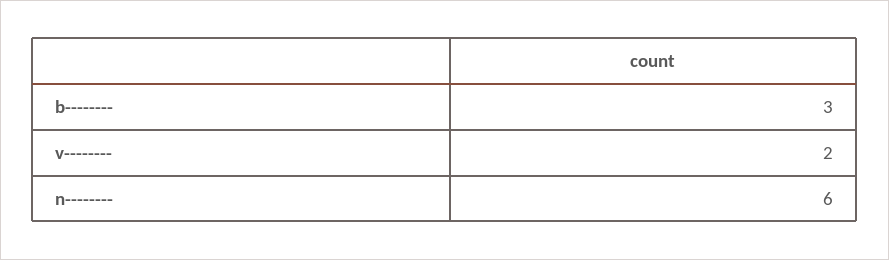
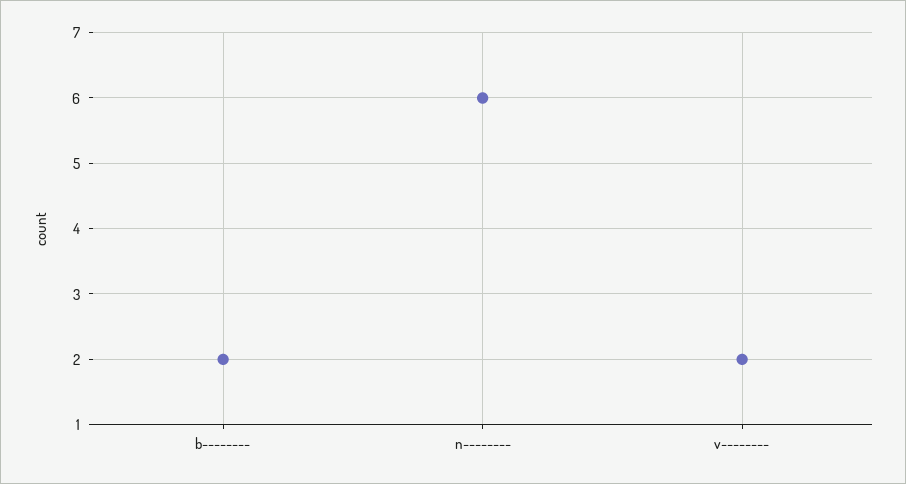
b--------: 3 -> 2

